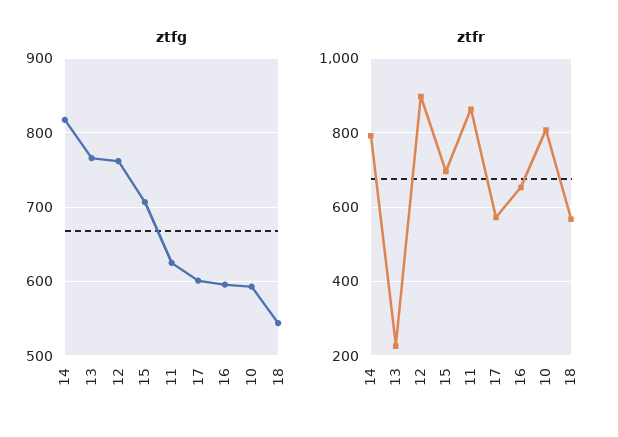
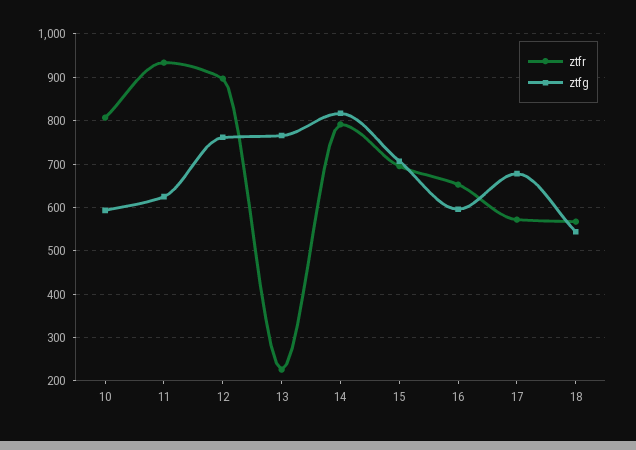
ztfg, 17: 600 -> 680
ztfr, 11: 860 -> 940

